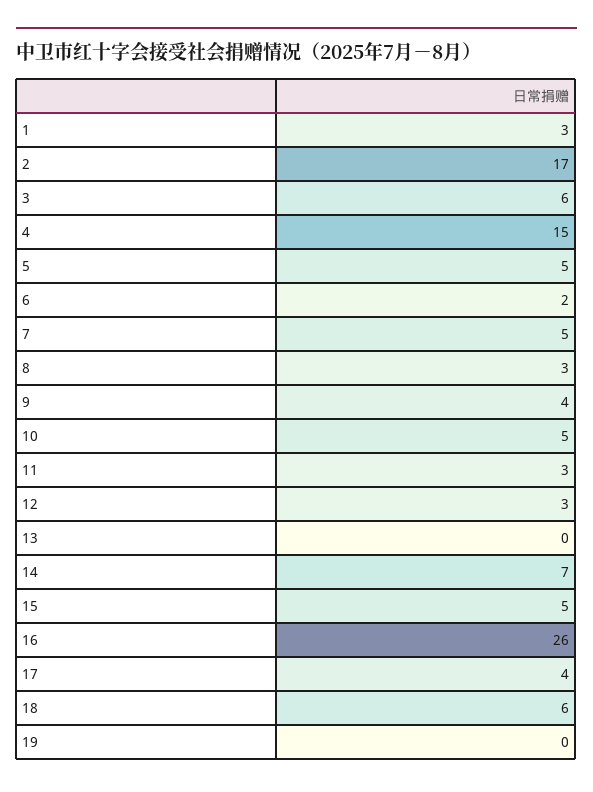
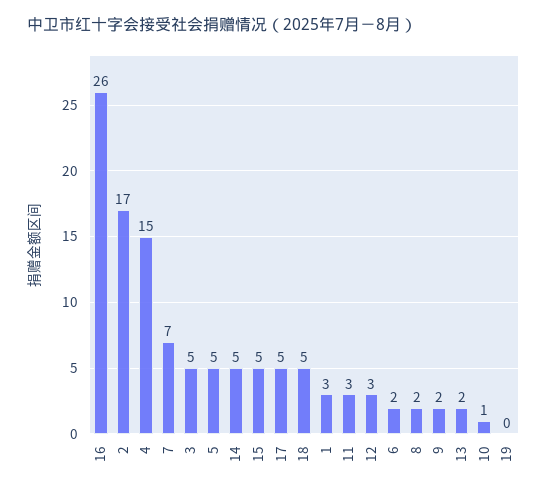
3: 6 -> 5
7: 5 -> 7
8: 3 -> 2
9: 4 -> 2
10: 5 -> 1
13: 0 -> 2
14: 7 -> 5
17: 4 -> 5
18: 6 -> 5

